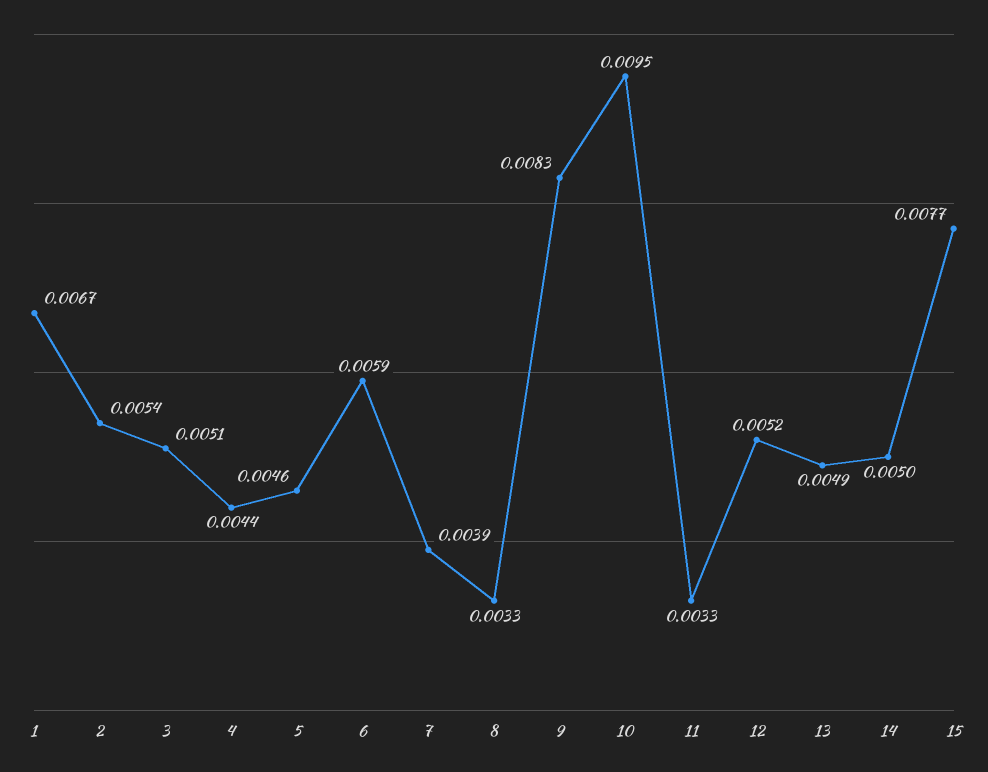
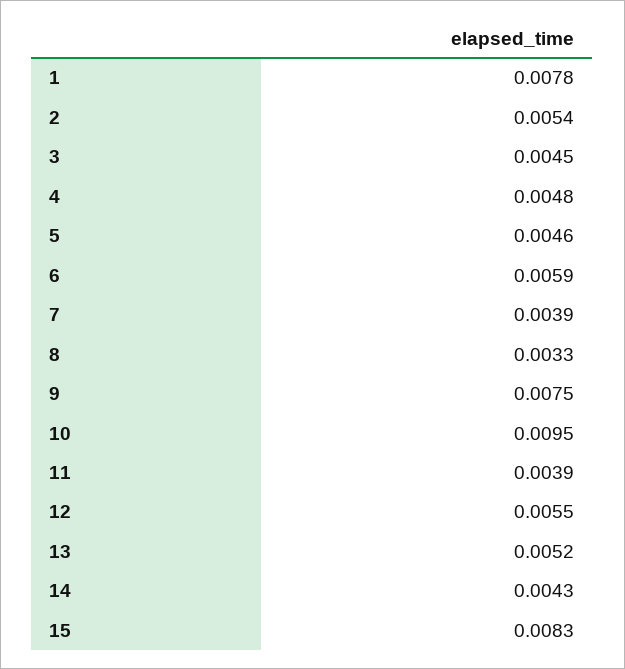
1: 0.0067 -> 0.0078
3: 0.0051 -> 0.0045
4: 0.0044 -> 0.0048
9: 0.0083 -> 0.0075
11: 0.0033 -> 0.0039
12: 0.0052 -> 0.0055
13: 0.0049 -> 0.0052
14: 0.005 -> 0.0043
15: 0.0077 -> 0.0083

